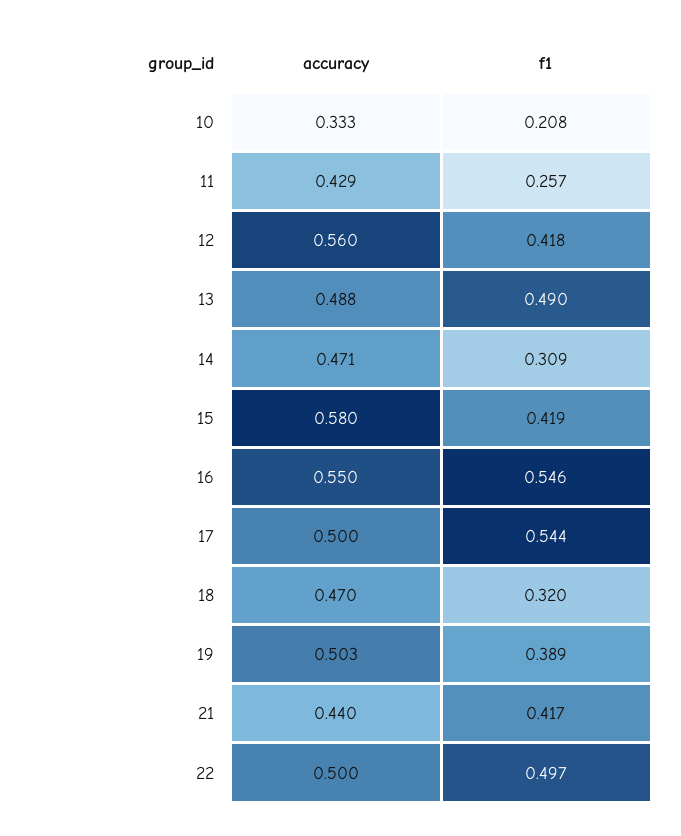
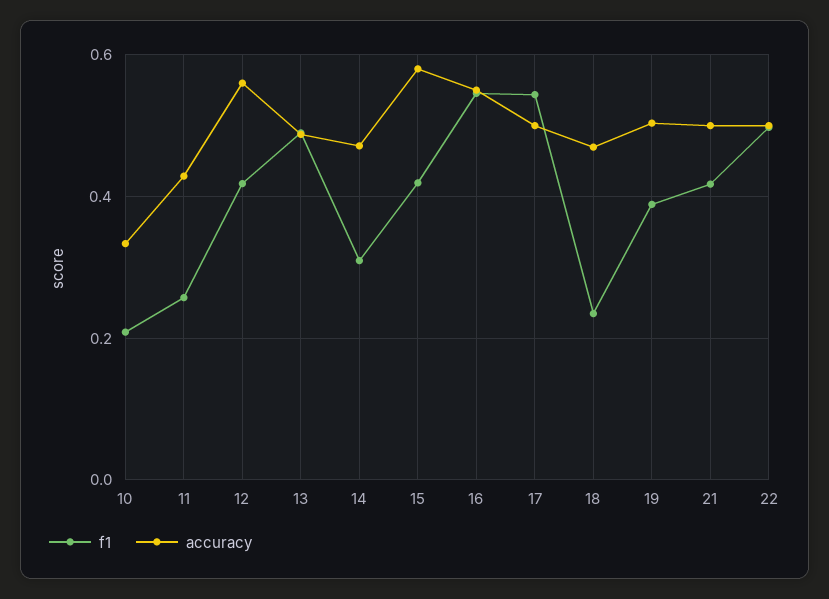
f1, 18: 0.32 -> 0.24
accuracy, 21: 0.44 -> 0.5

